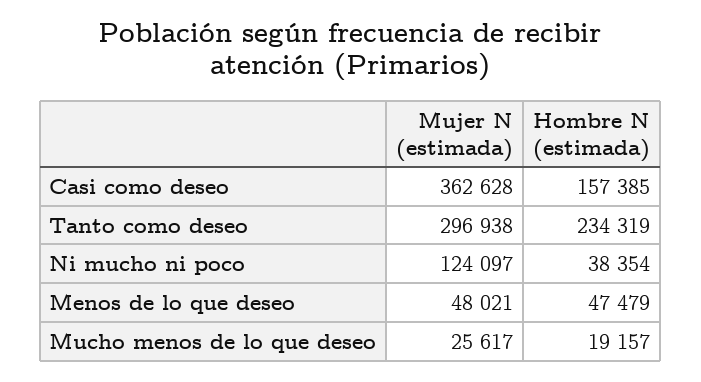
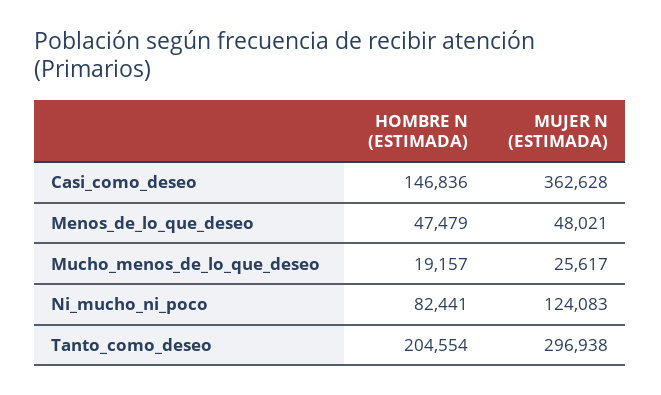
Hombre N (estimada), Casi como deseo: 157385 -> 146836
Hombre N (estimada), Tanto como deseo: 234319 -> 204554
Mujer N (estimada), Ni mucho ni poco: 124097 -> 124083
Hombre N (estimada), Ni mucho ni poco: 38354 -> 82441

